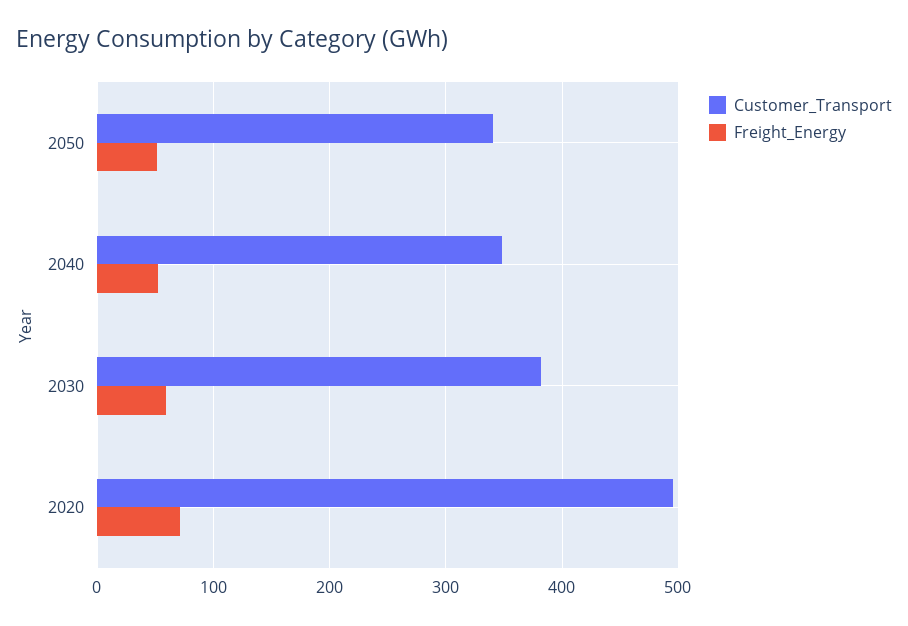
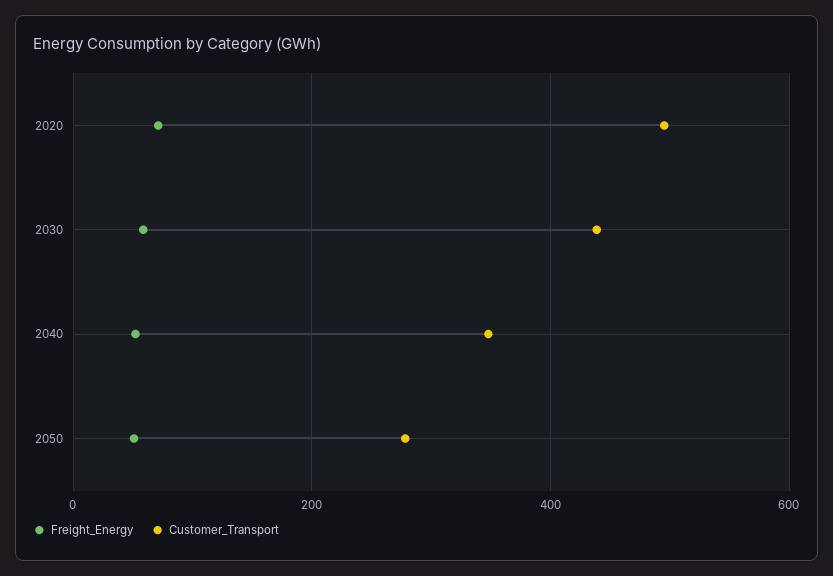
Customer_Transport, 2050: 340 -> 280
Customer_Transport, 2030: 380 -> 440

